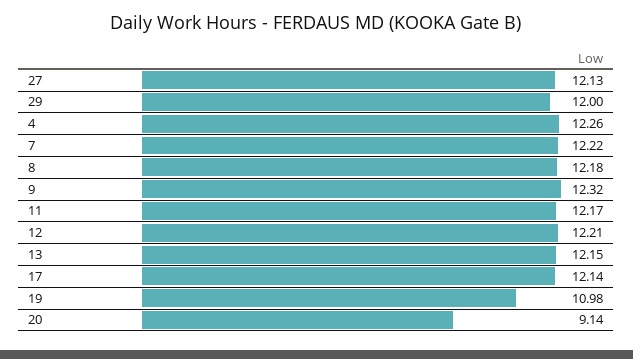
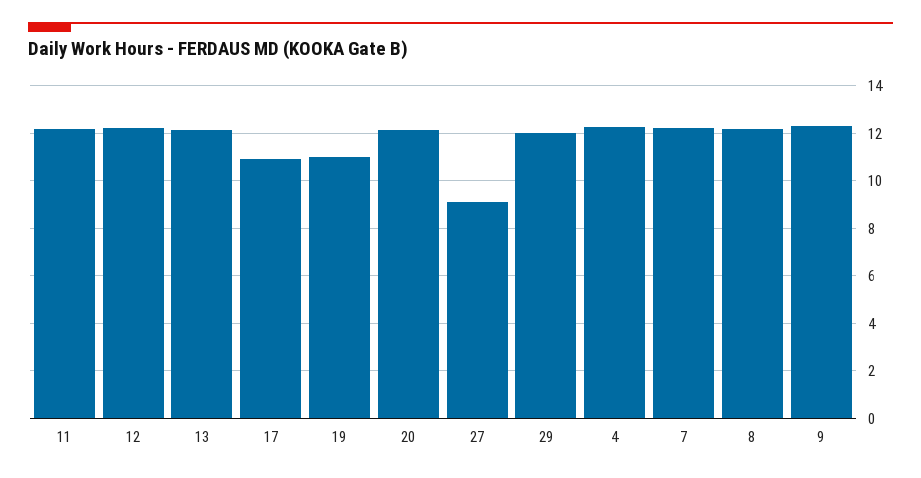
27: 12.13 -> 9
17: 12.14 -> 11
20: 9.14 -> 12

